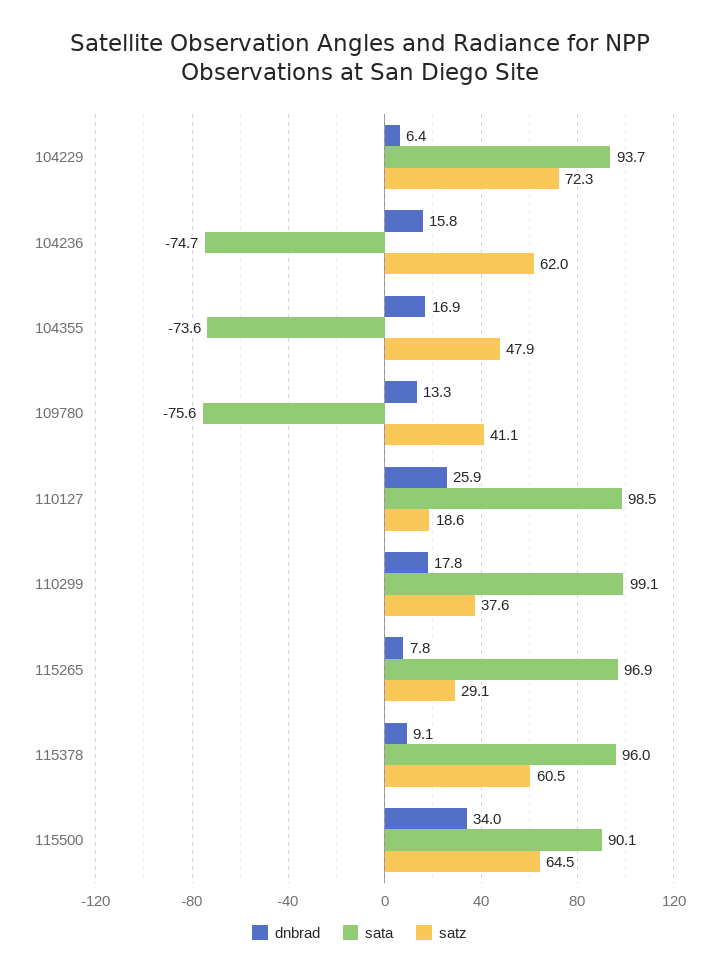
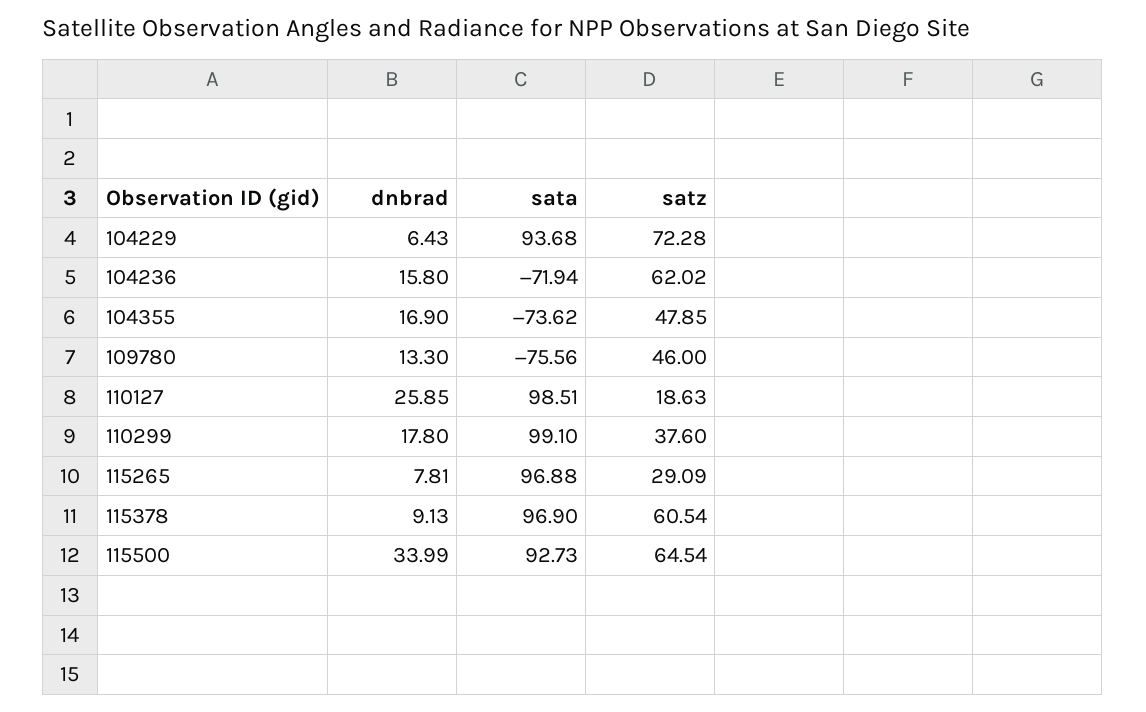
sata, 104236: -74.7 -> -71.94
satz, 109780: 41.1 -> 46
sata, 115378: 96 -> 96.9
sata, 115500: 90.1 -> 92.73

